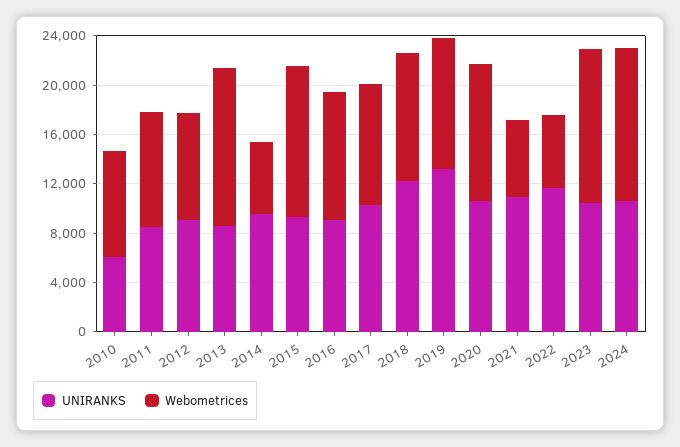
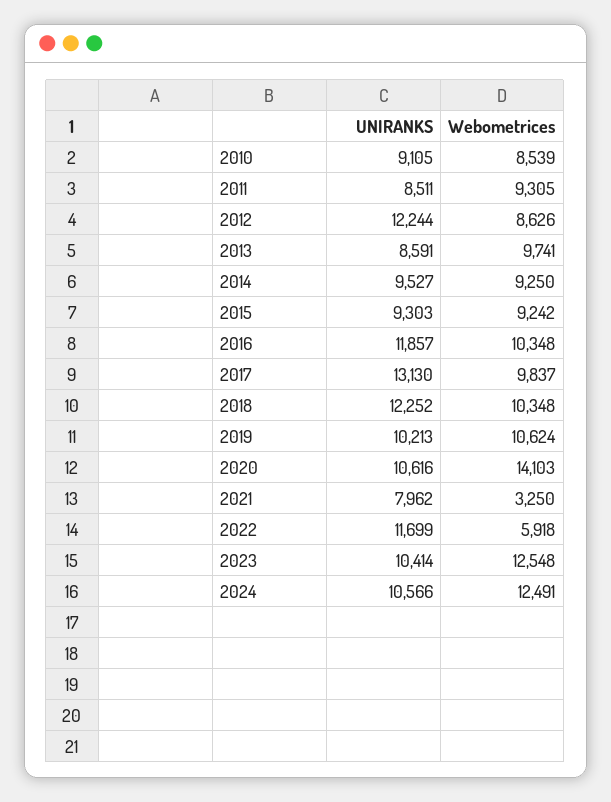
UNIRANKS, 2010: 6000 -> 9105
UNIRANKS, 2012: 9000 -> 12244
Webometrices, 2013: 13000 -> 9741
Webometrices, 2014: 6000 -> 9250
Webometrices, 2015: 12000 -> 9242
UNIRANKS, 2016: 9000 -> 11857
UNIRANKS, 2017: 10000 -> 13130
UNIRANKS, 2019: 13000 -> 10213
Webometrices, 2020: 11000 -> 14103
UNIRANKS, 2021: 11000 -> 7962
Webometrices, 2021: 6000 -> 3250

